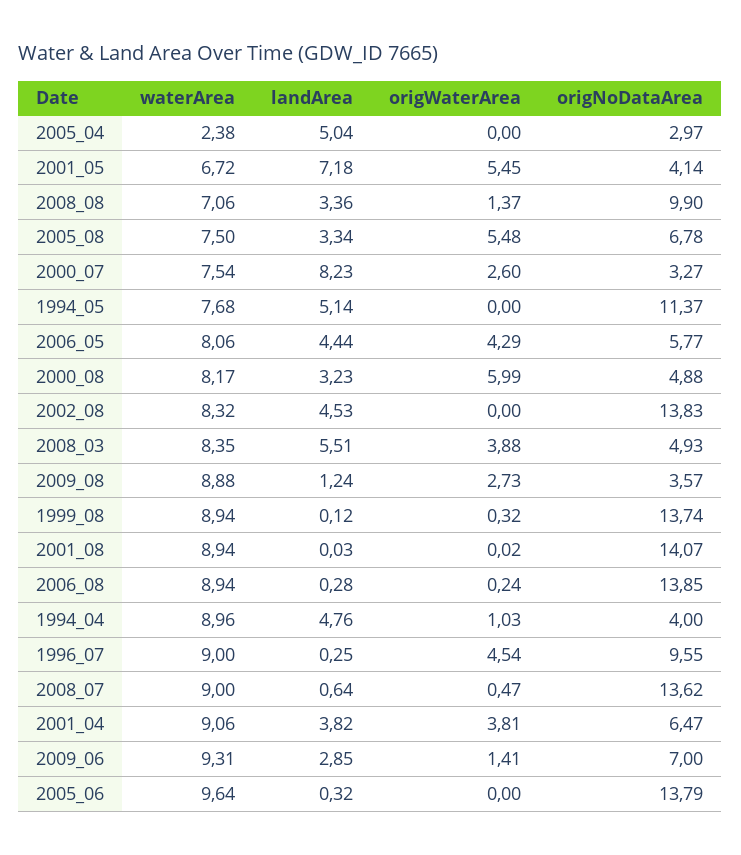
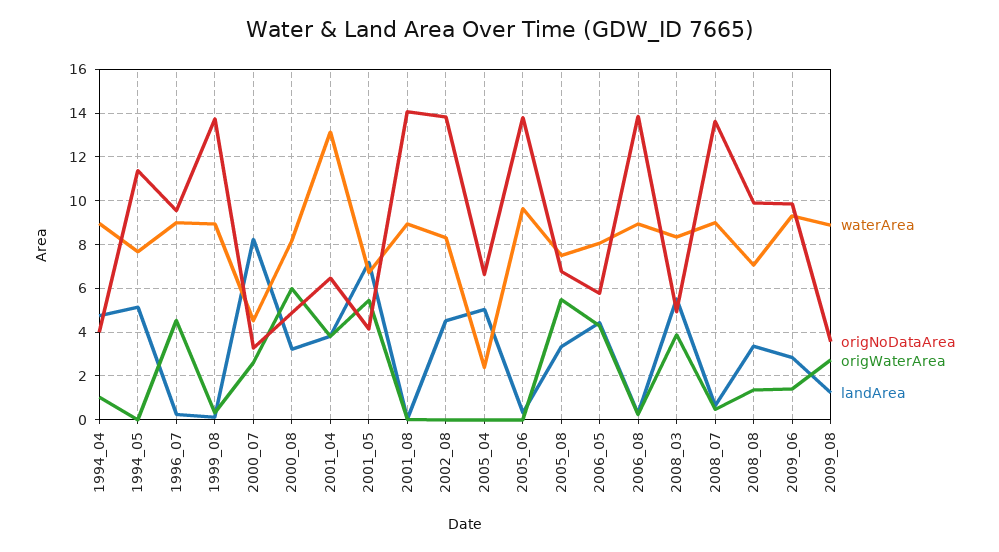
origNoDataArea, 2005_04: 2.97 -> 6.5
waterArea, 2000_07: 7.54 -> 4.5
waterArea, 2001_04: 9.06 -> 13
origNoDataArea, 2009_06: 7 -> 10

